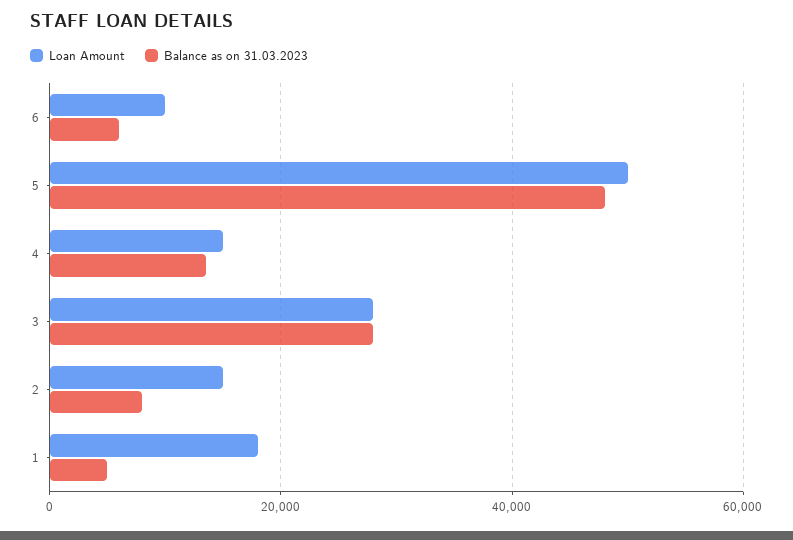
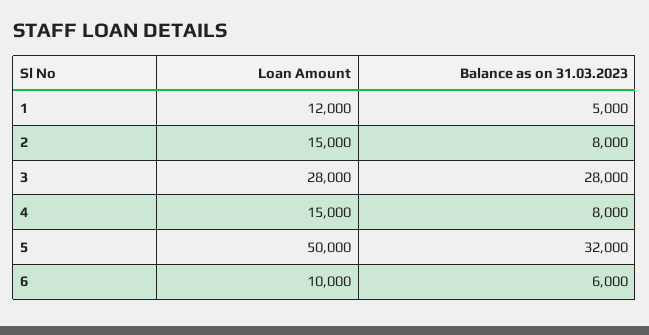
Balance as on 31.03.2023, 5: 48000 -> 32000
Balance as on 31.03.2023, 4: 14000 -> 8000
Loan Amount, 1: 18000 -> 12000

